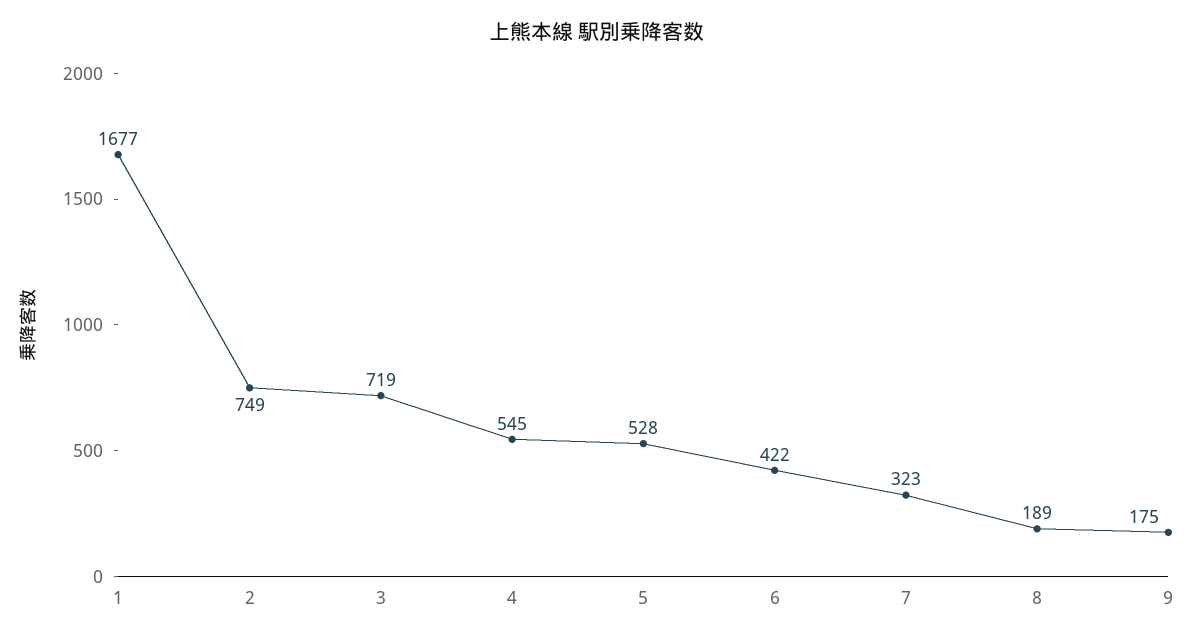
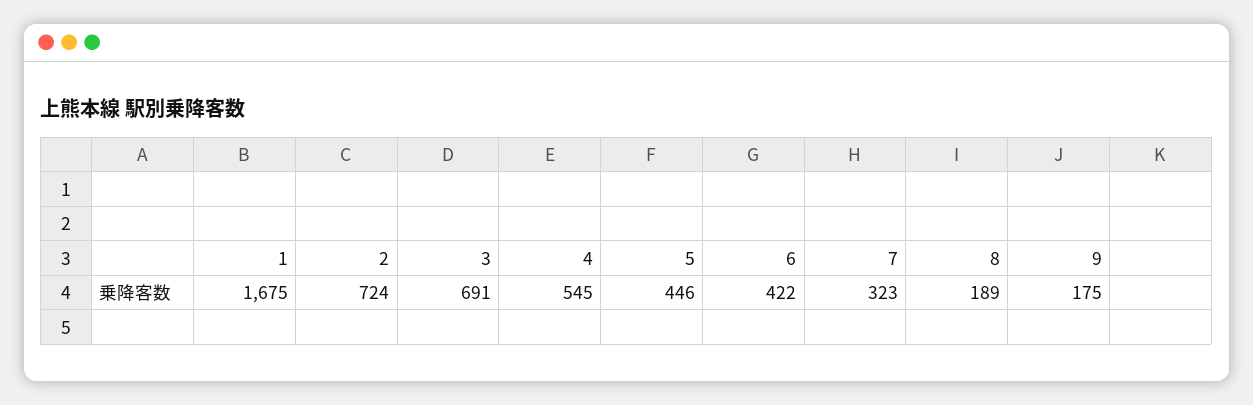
1: 1677 -> 1675
2: 749 -> 724
3: 719 -> 691
5: 528 -> 446

